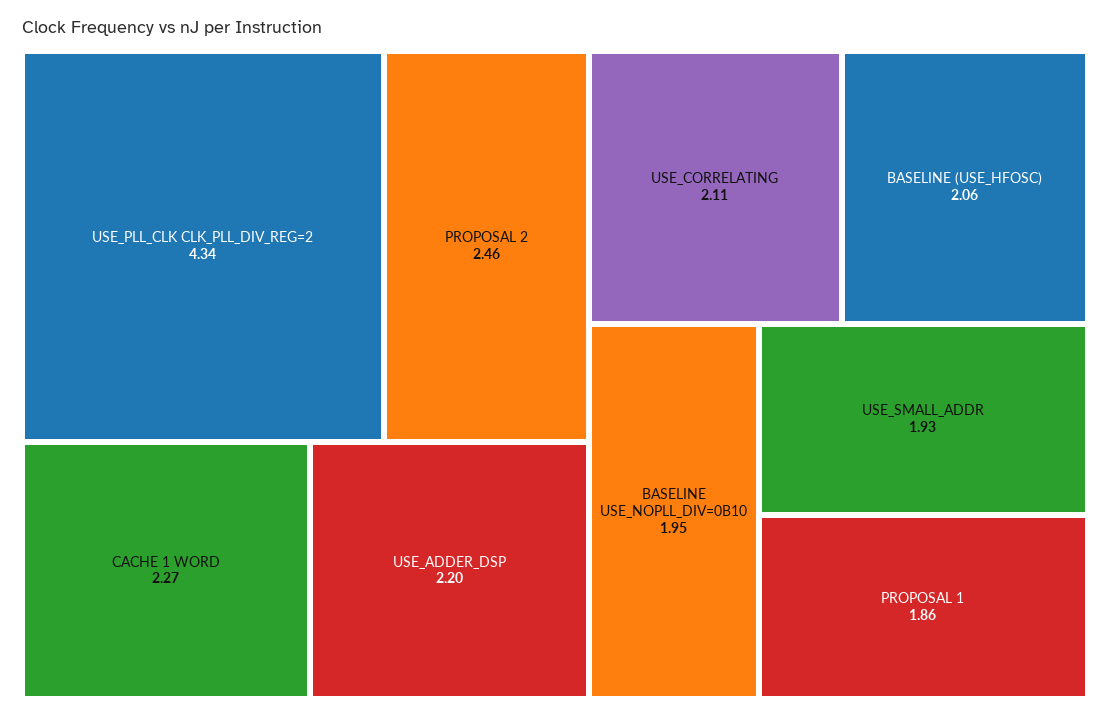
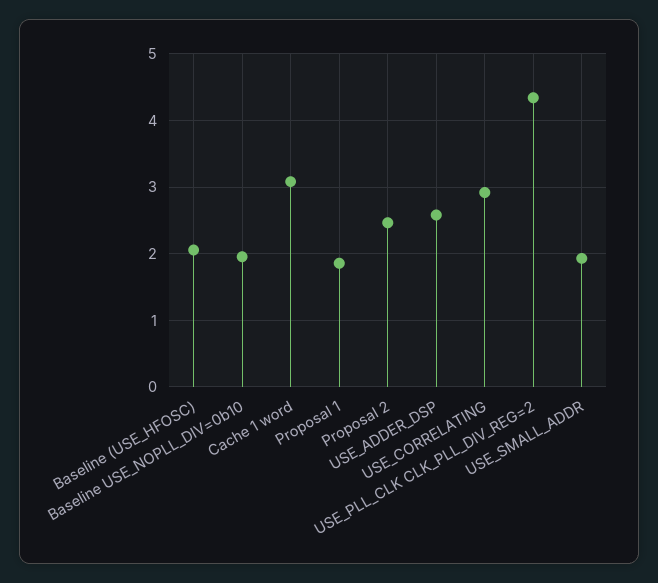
CACHE 1 WORD: 2.27 -> 3.1
USE_ADDER_DSP: 2.2 -> 2.6
USE_CORRELATING: 2.11 -> 2.9

